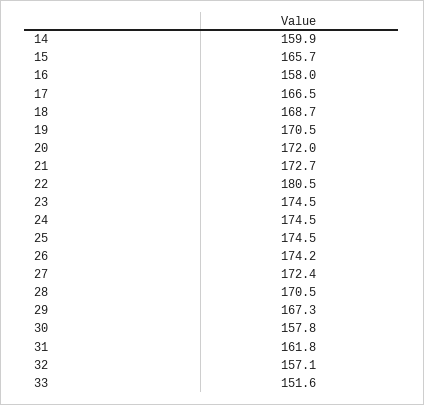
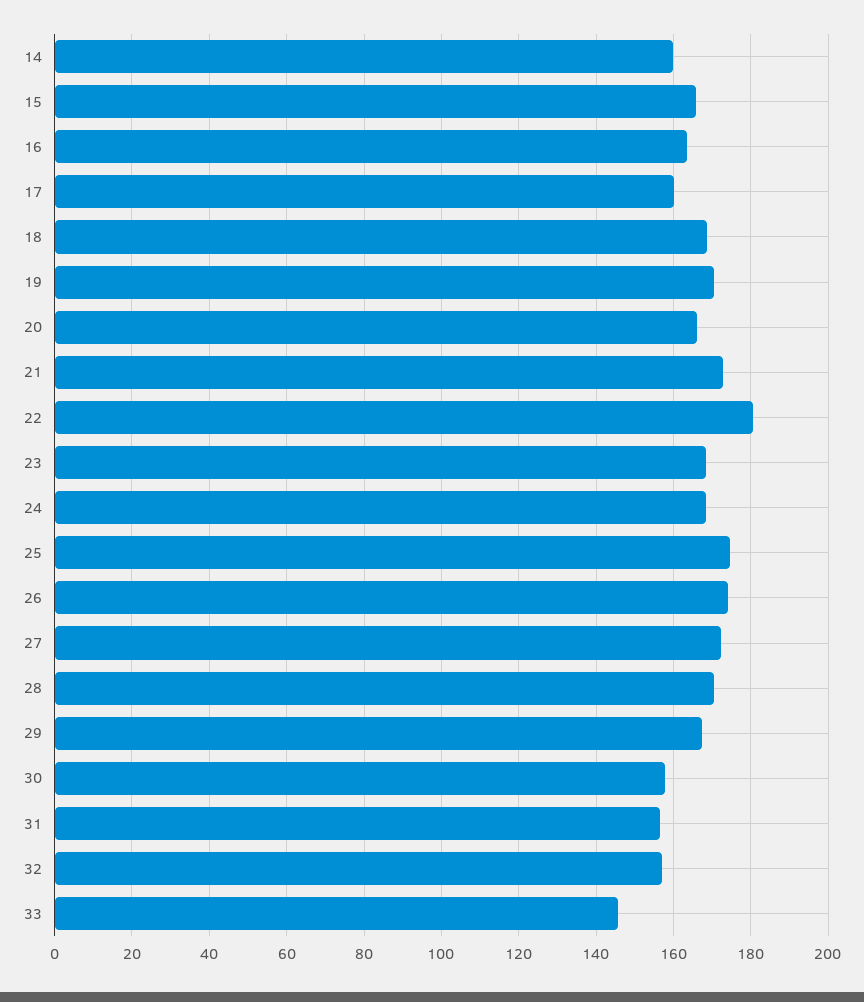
16: 158 -> 164
17: 166.5 -> 160
20: 172 -> 166
23: 174.5 -> 168
24: 174.5 -> 168
31: 161.8 -> 156
33: 151.6 -> 146

